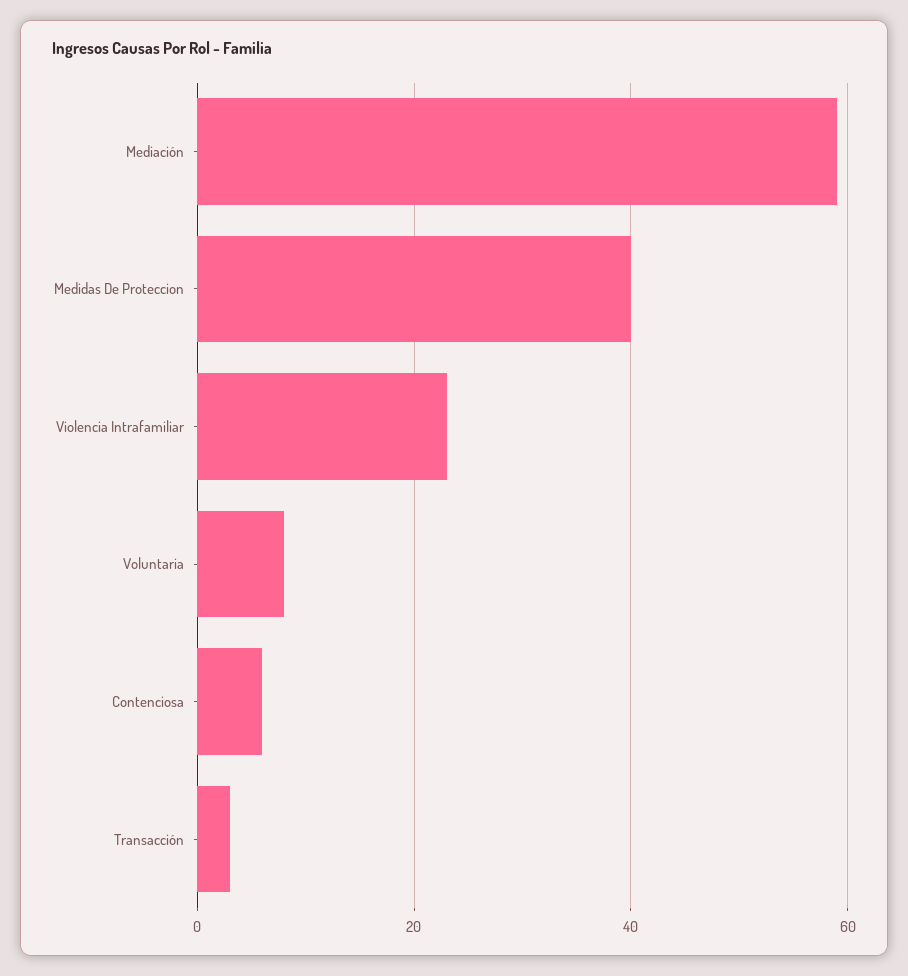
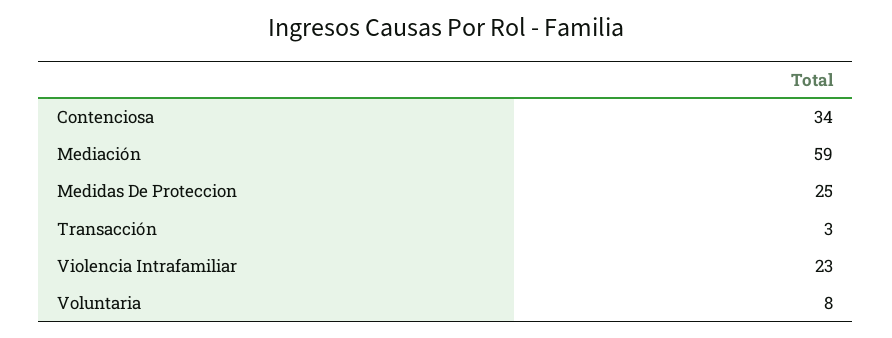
Medidas De Proteccion: 40 -> 25
Contenciosa: 5 -> 34

